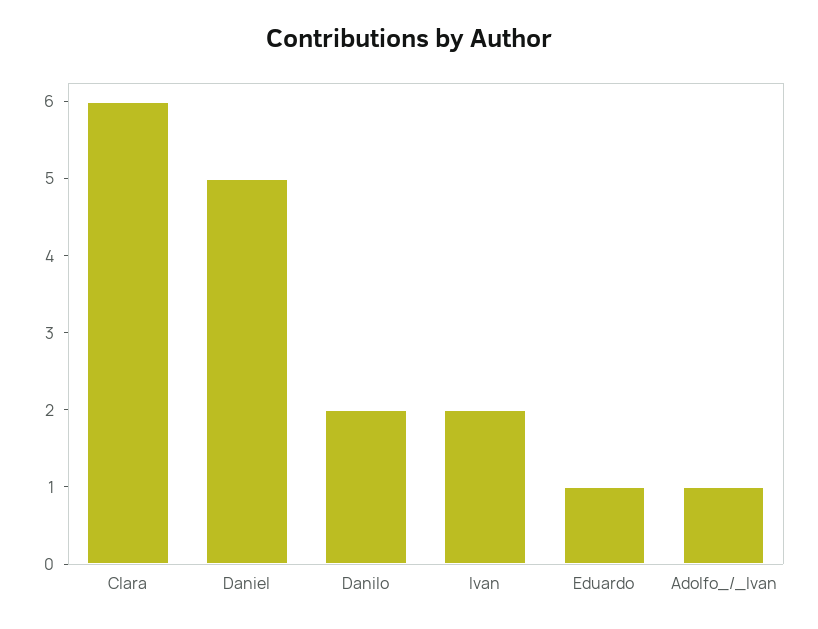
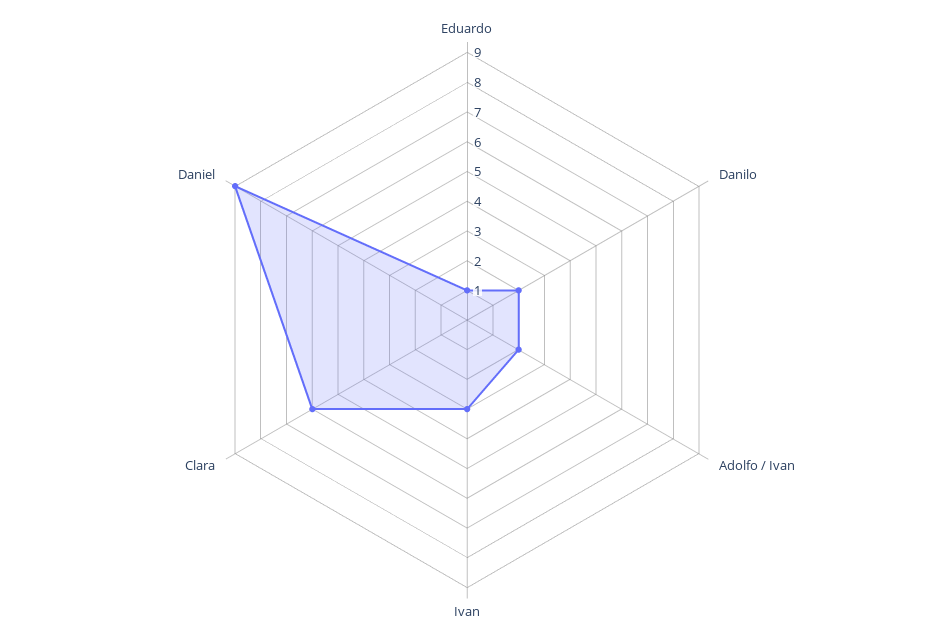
Daniel: 5 -> 9
Ivan: 2 -> 3
Adolfo_/_Ivan: 1 -> 2

